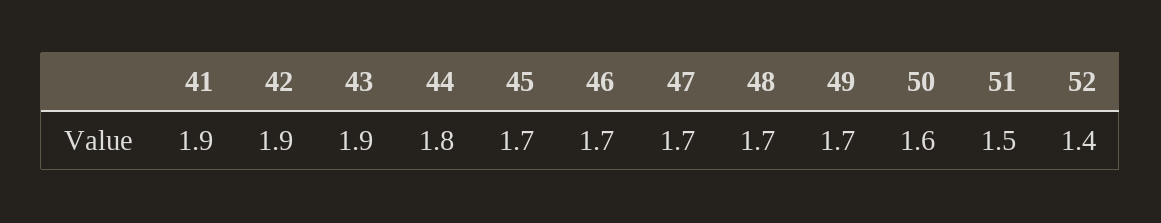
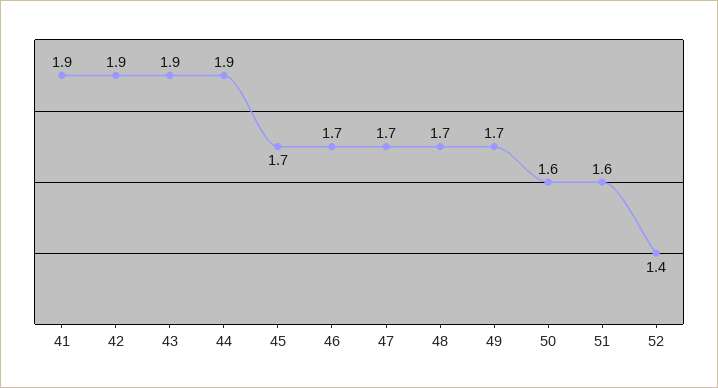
44: 1.8 -> 1.9
51: 1.5 -> 1.6

